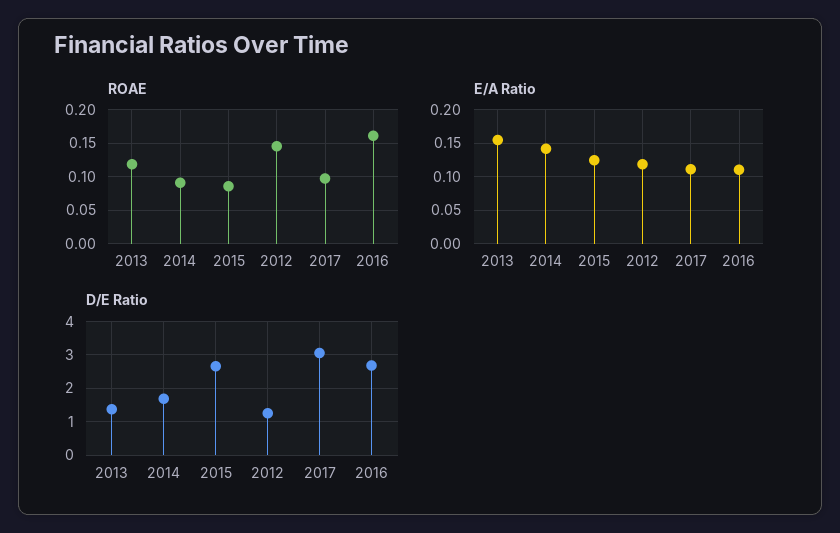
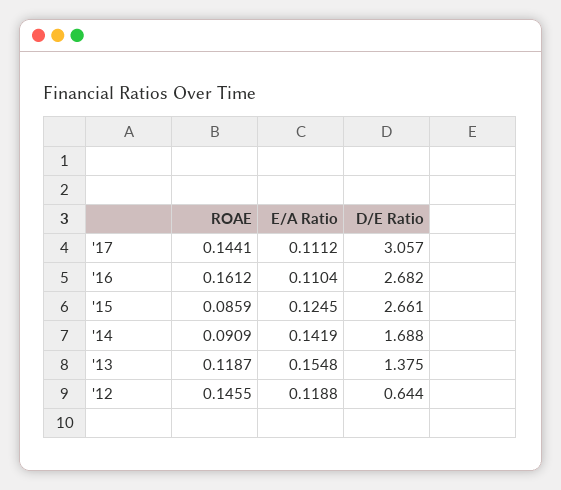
ROAE, 2017: 0.1 -> 0.1441
D/E Ratio, 2012: 1.2 -> 0.644

